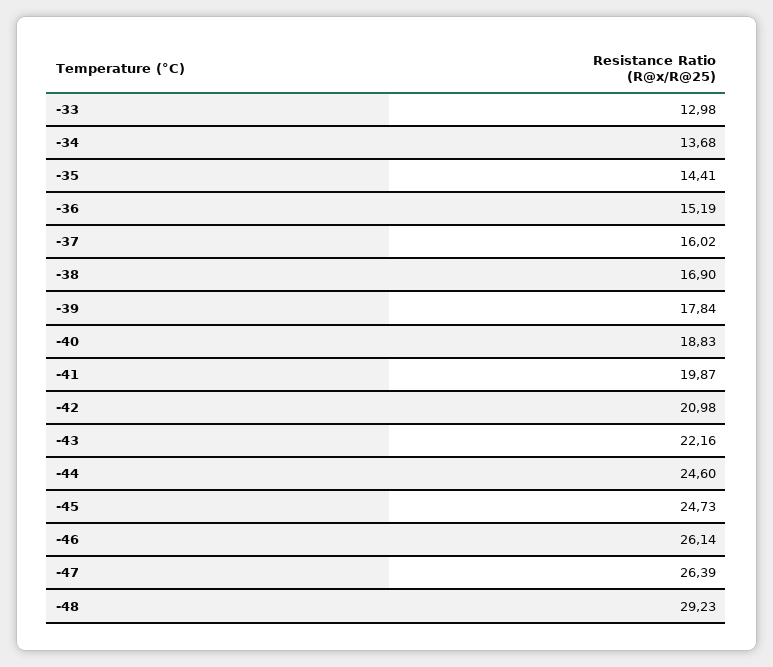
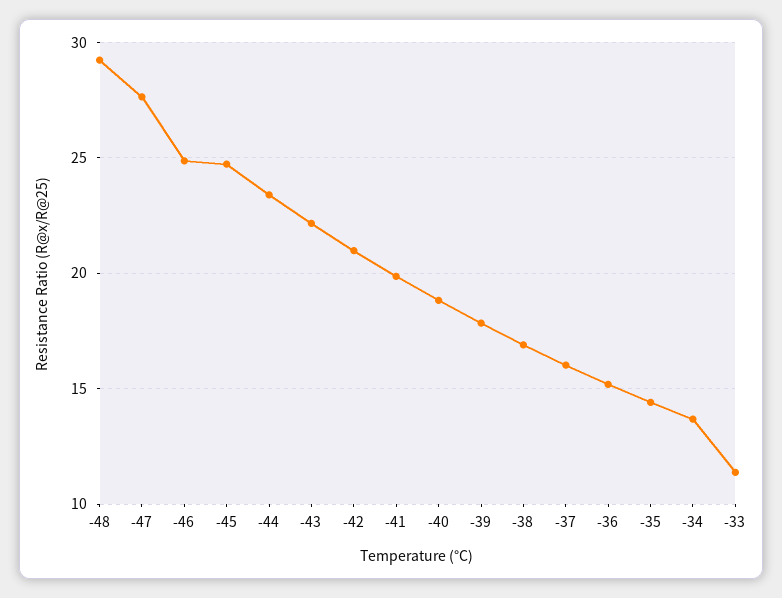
-33: 12.98 -> 11.5
-44: 24.6 -> 23.5
-46: 26.14 -> 25
-47: 26.39 -> 27.5

